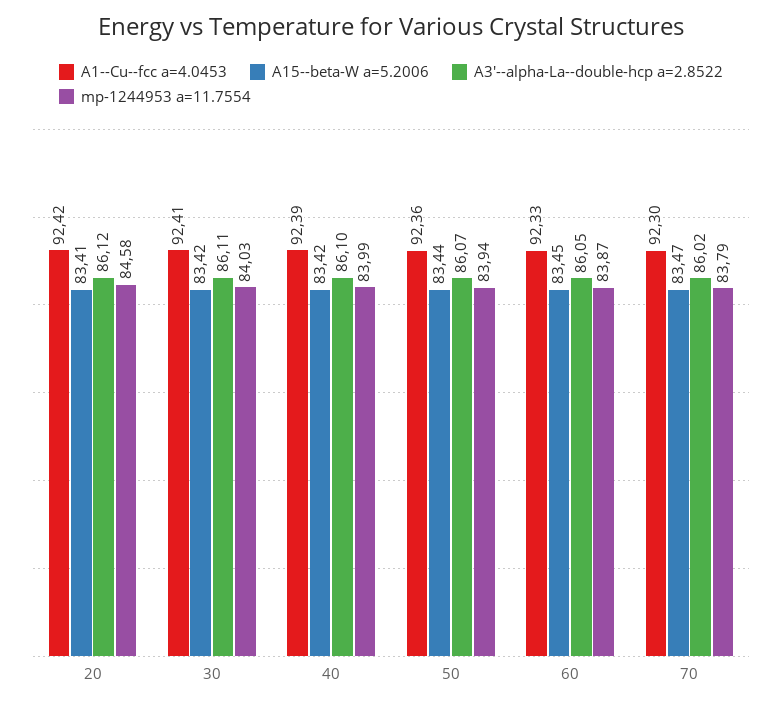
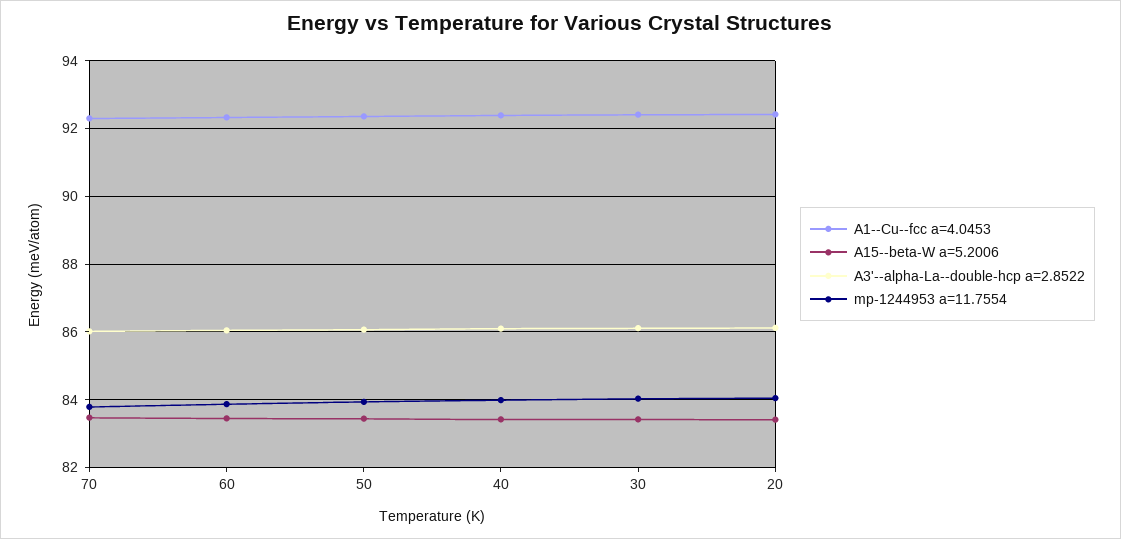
mp-1244953 a=11.7554, 20: 84.58 -> 84

